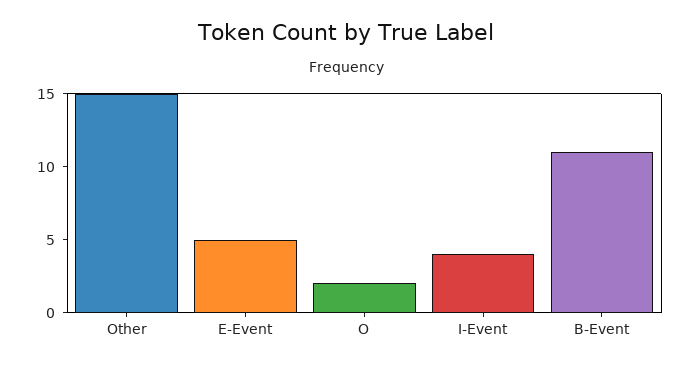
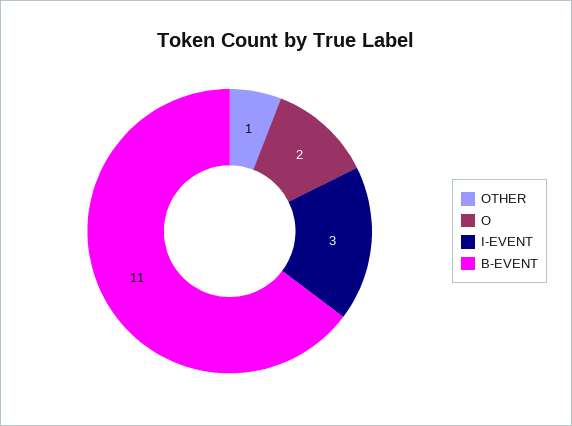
Other: 15 -> 1
E-Event: 5 -> none
I-Event: 4 -> 3

